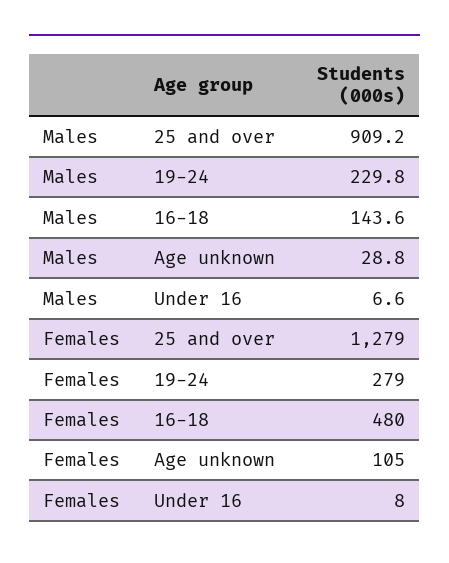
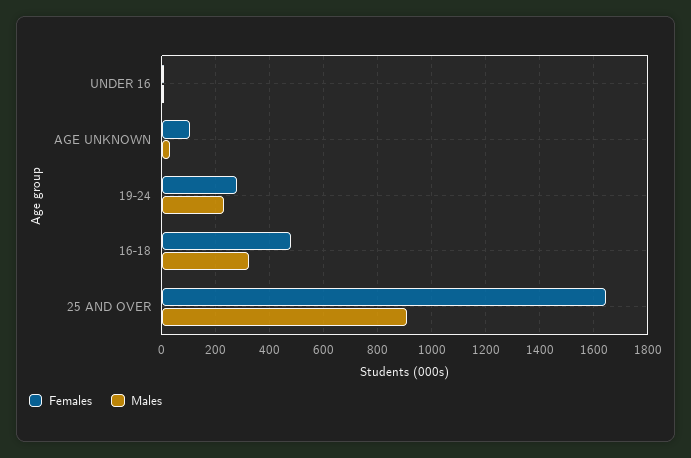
Males, 16-18: 143.6 -> 325
Females, 25 and over: 1279 -> 1650

